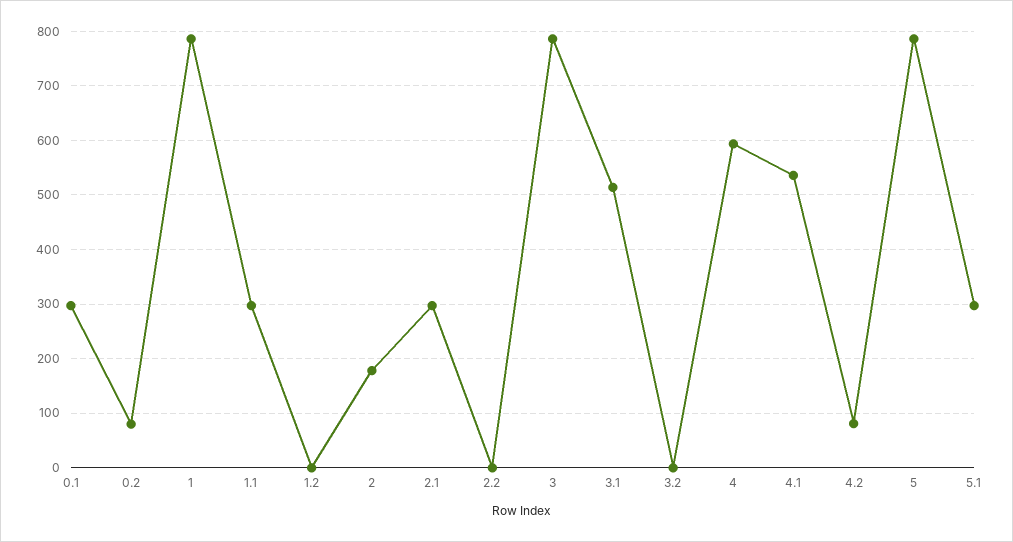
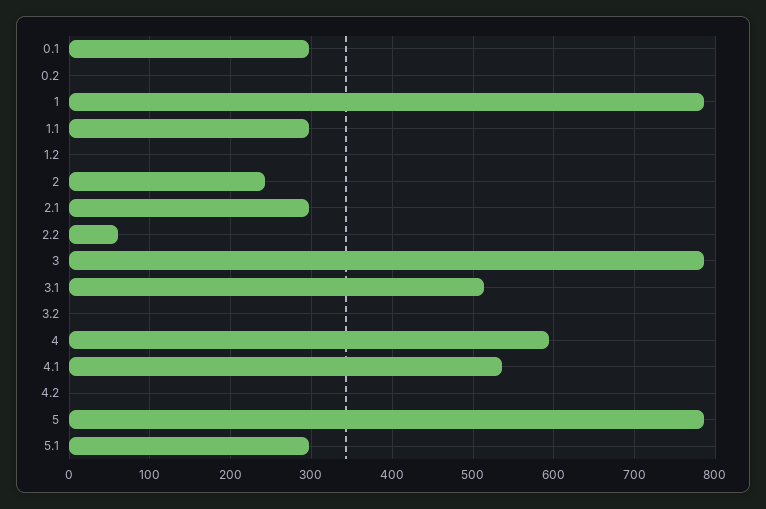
0.2: 80 -> 0
2: 180 -> 240
2.2: 0 -> 60
4.2: 80 -> 0

